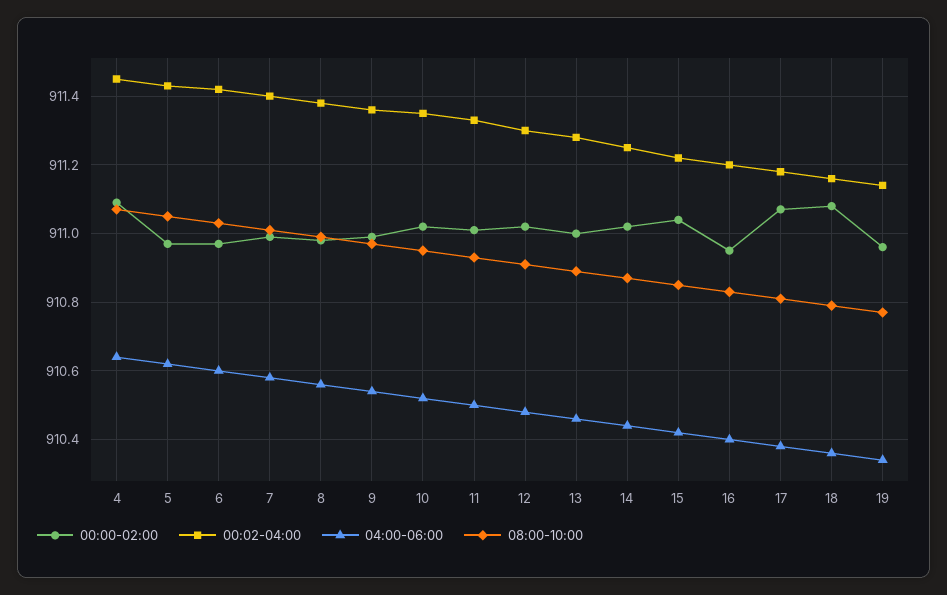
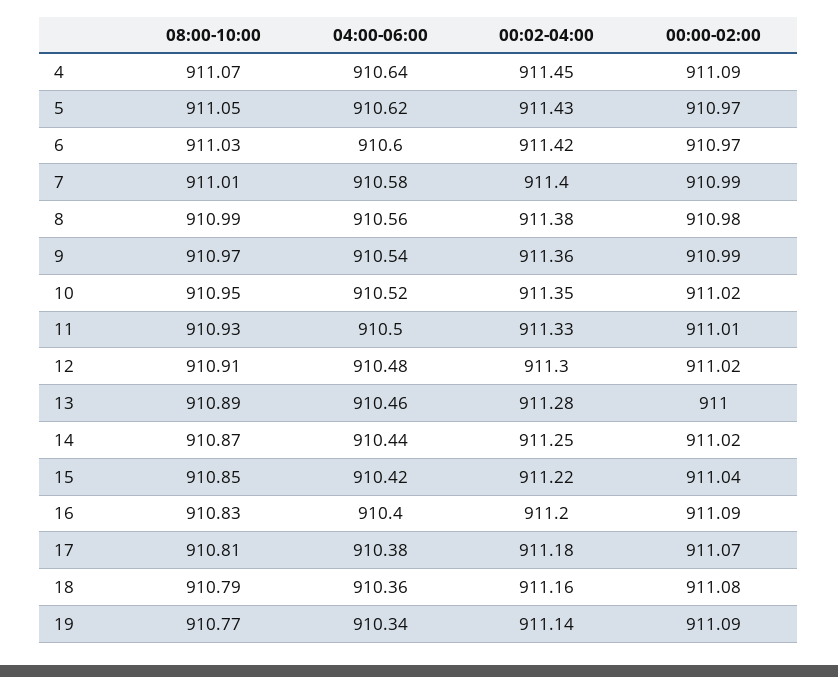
00:00-02:00, 16: 910.95 -> 911.09
00:00-02:00, 19: 910.95 -> 911.09

